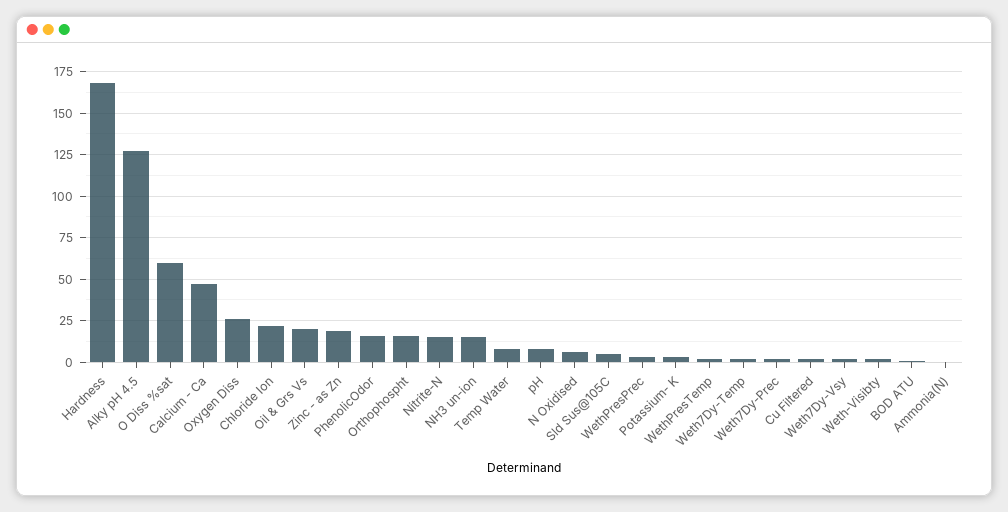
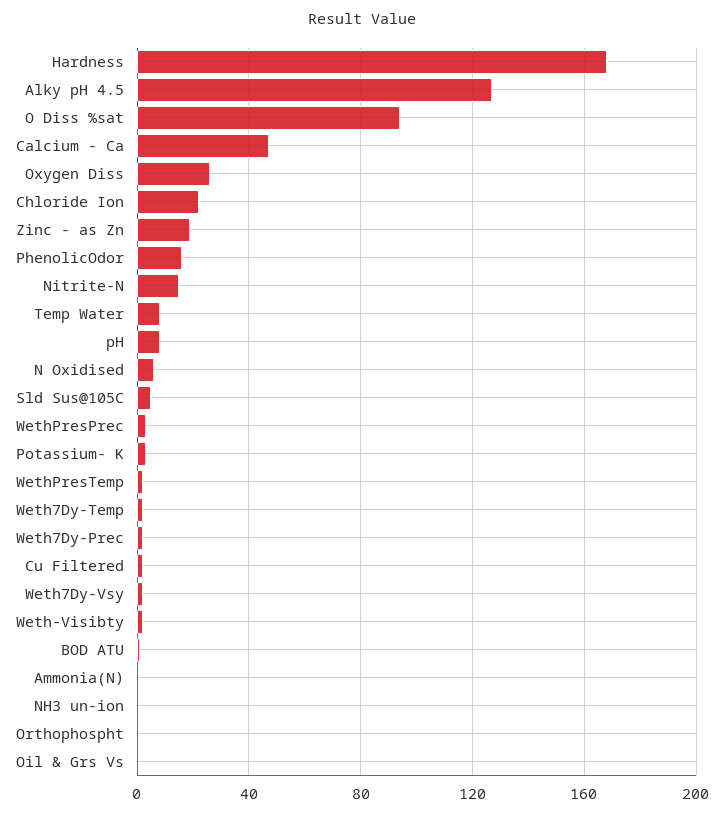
O Diss %sat: 60 -> 95
Oil & Grs Vs: 20 -> 0
Orthophospht: 15 -> 0
NH3 un-ion: 15 -> 0

